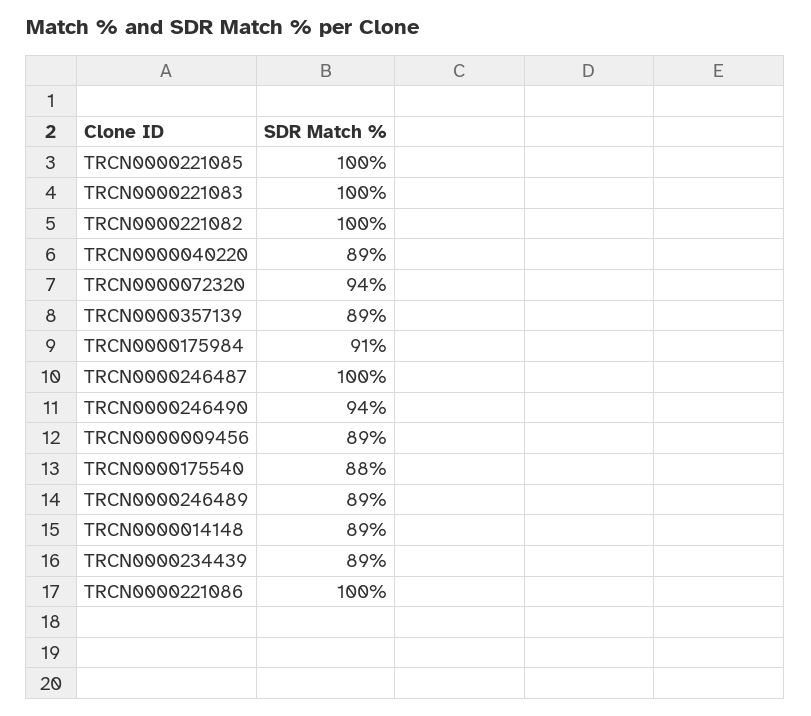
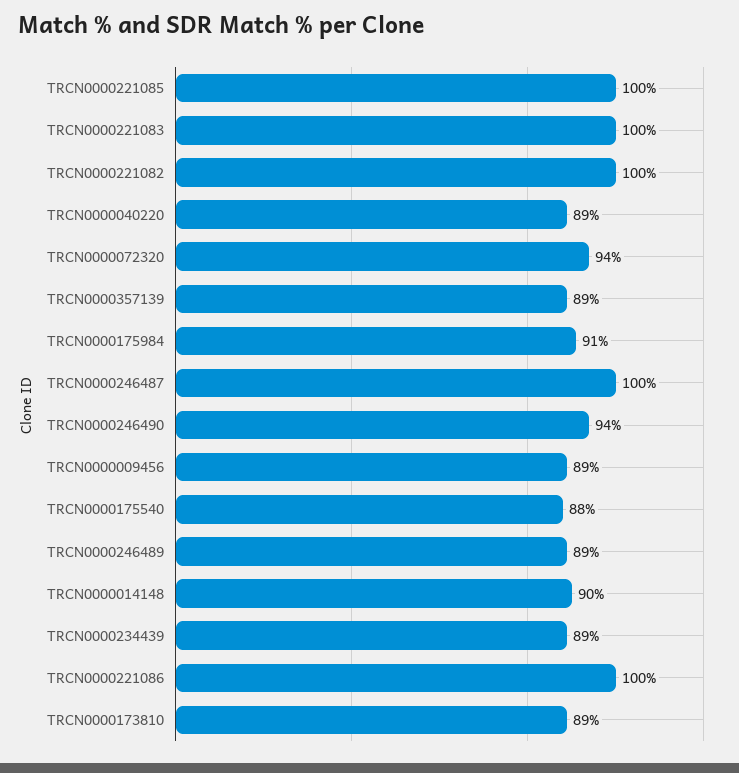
TRCN0000014148: 89 -> 90
TRCN0000173810: none -> 89

